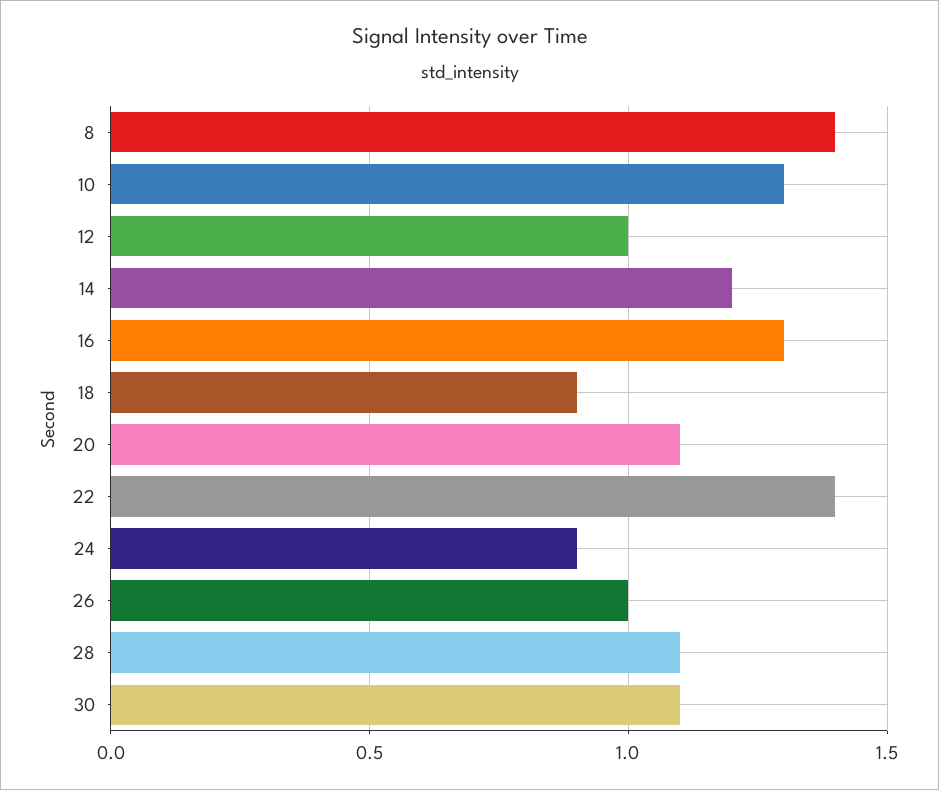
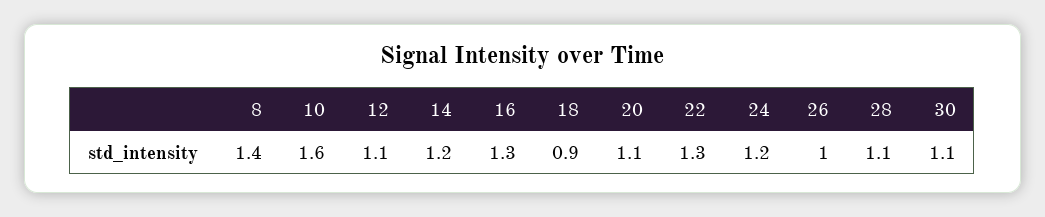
10: 1.3 -> 1.6
12: 1 -> 1.1
22: 1.4 -> 1.3
24: 0.9 -> 1.2

